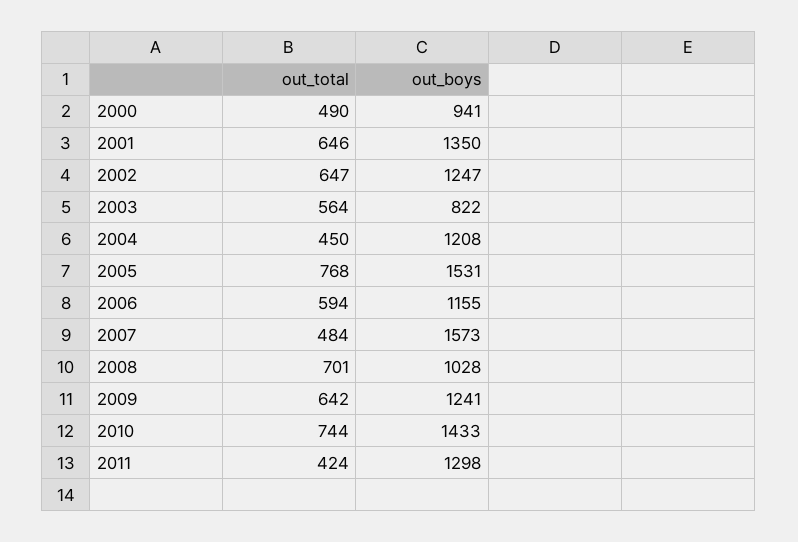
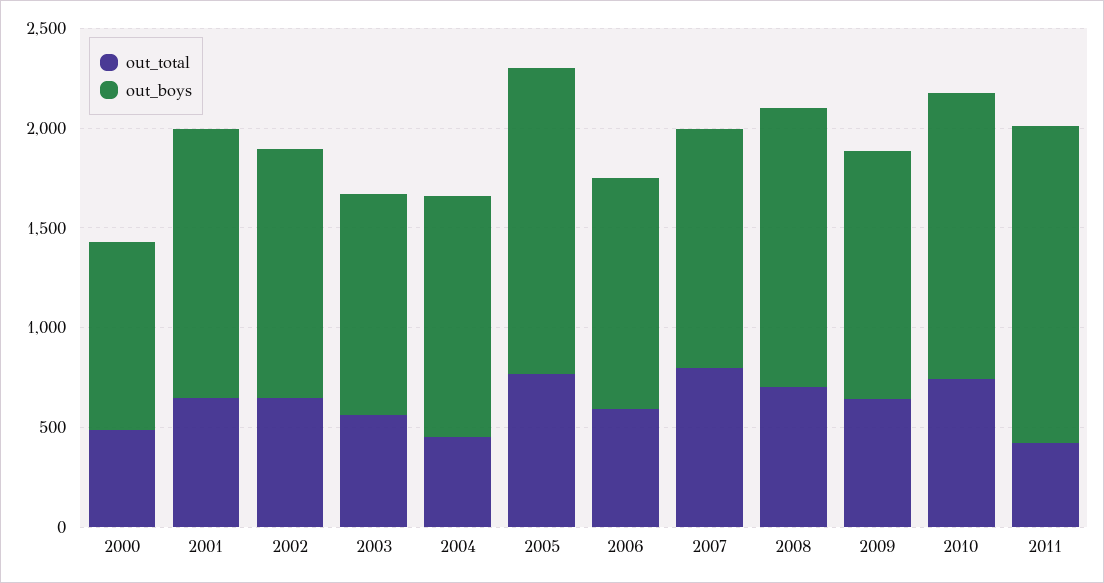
out_boys, 2003: 822 -> 1100
out_total, 2007: 484 -> 800
out_boys, 2007: 1573 -> 1200
out_boys, 2008: 1028 -> 1400
out_boys, 2011: 1298 -> 1600

